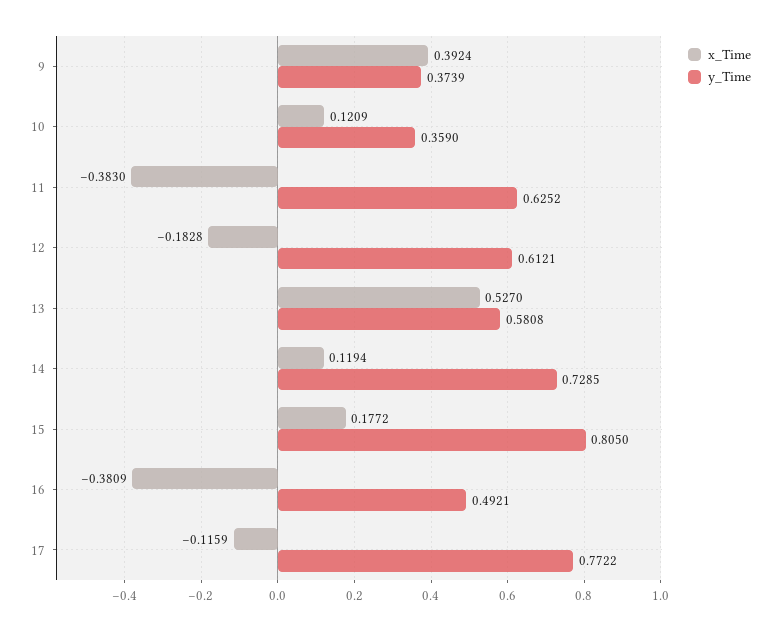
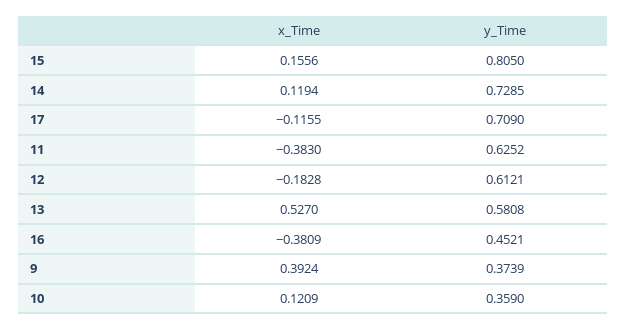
x_Time, 15: 0.1772 -> 0.1556
y_Time, 16: 0.4921 -> 0.4521
x_Time, 17: -0.1159 -> -0.1155
y_Time, 17: 0.7722 -> 0.709

